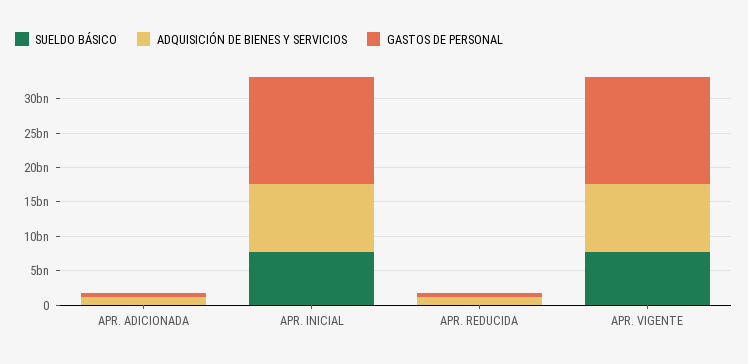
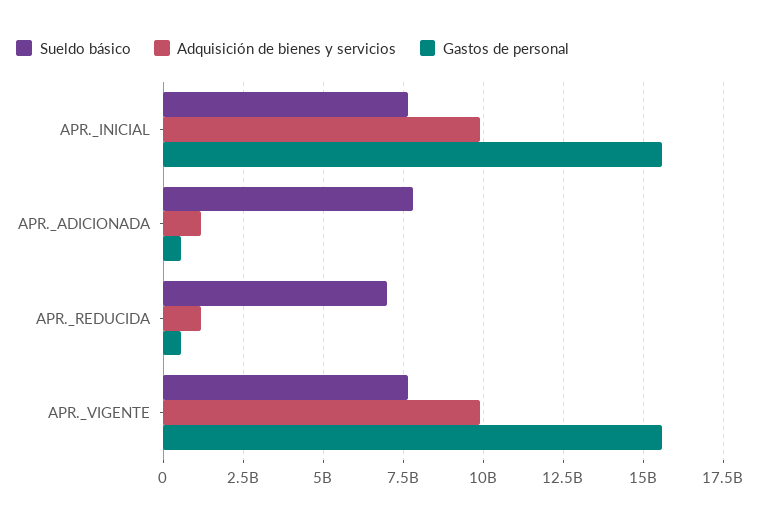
SUELDO BÁSICO, APR. ADICIONADA: 0 -> 7750000000
SUELDO BÁSICO, APR. REDUCIDA: 0 -> 7000000000

